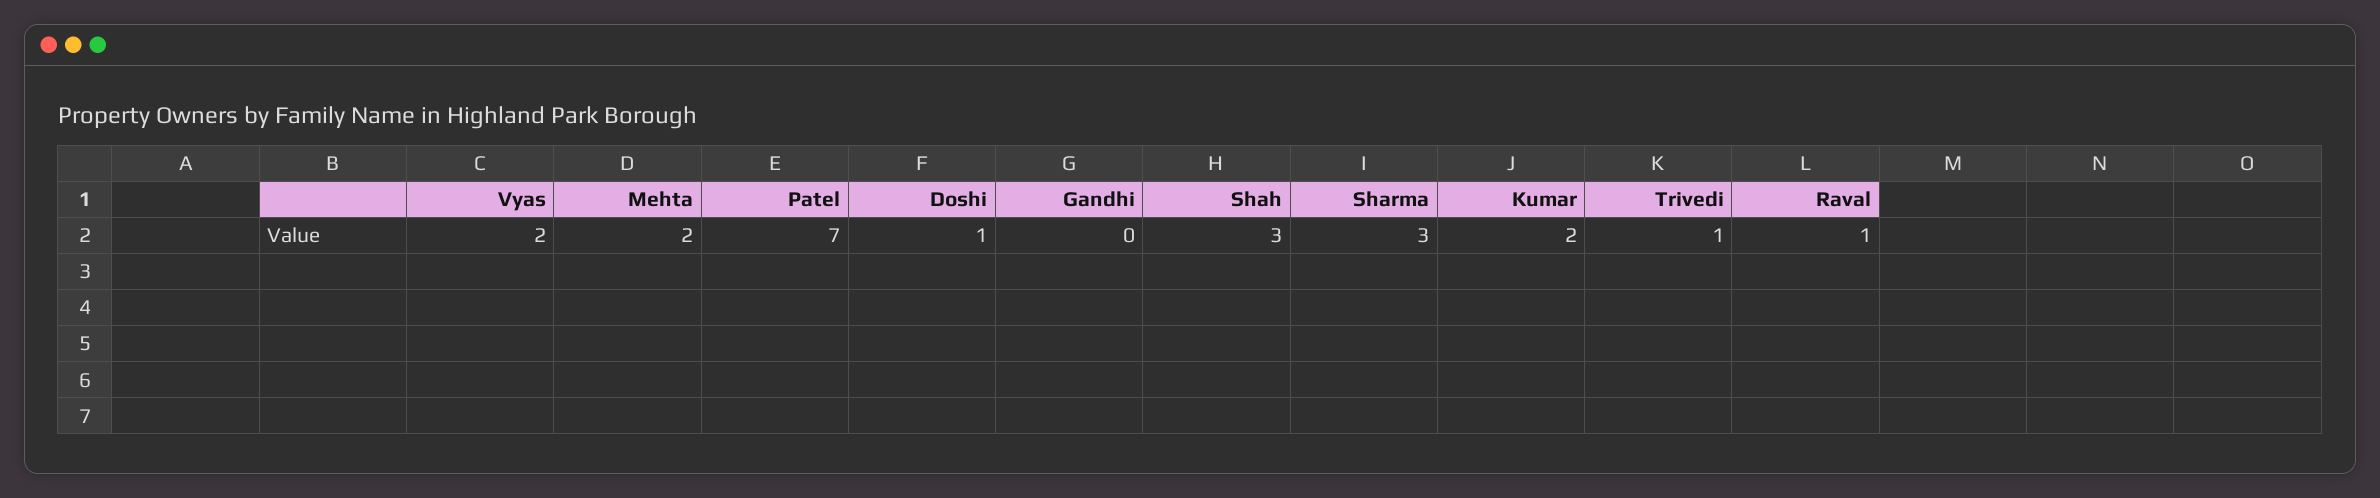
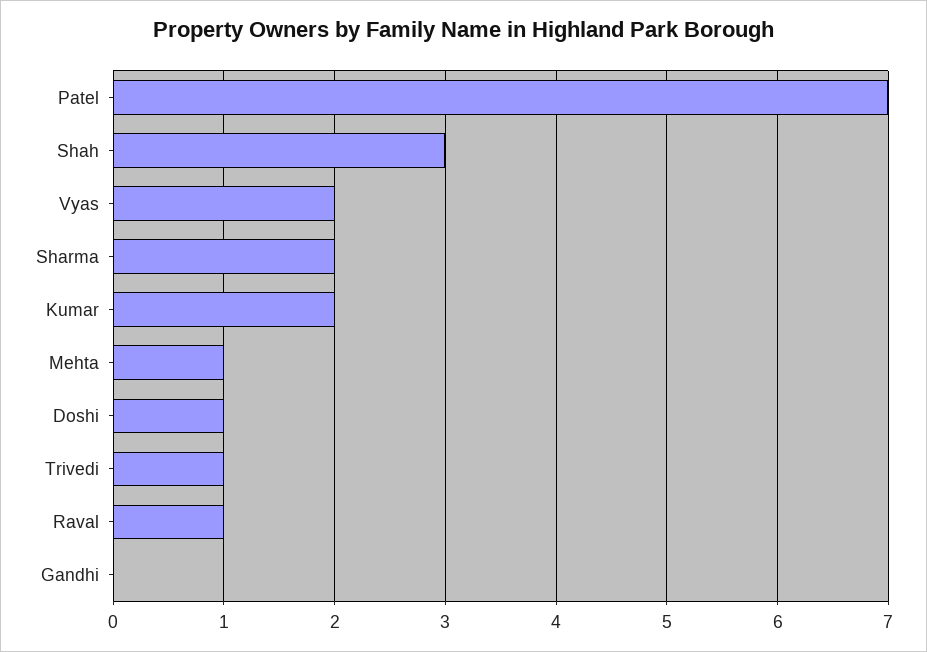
Mehta: 2 -> 1
Sharma: 3 -> 2

